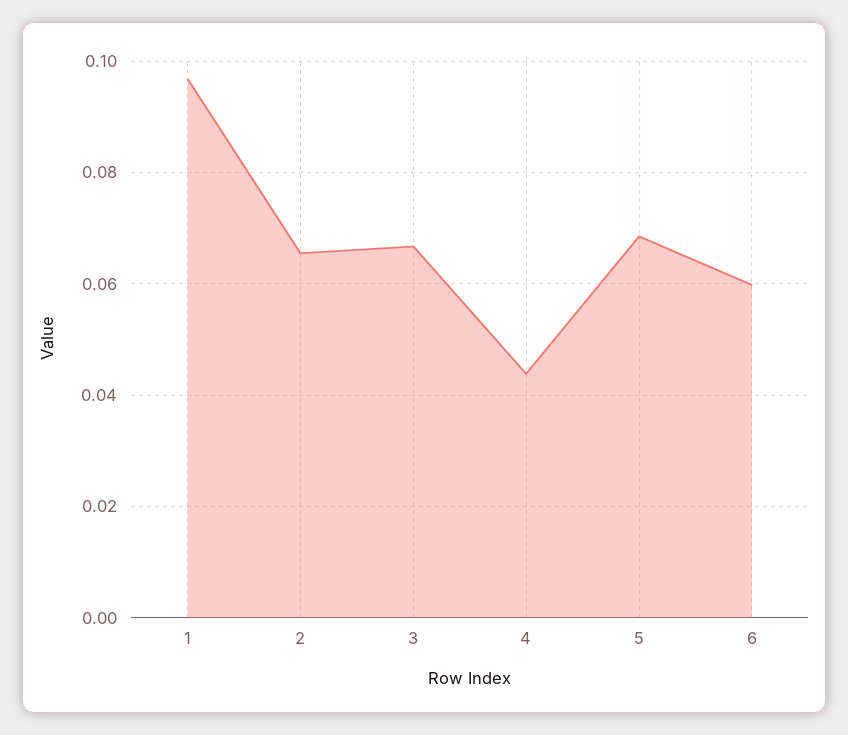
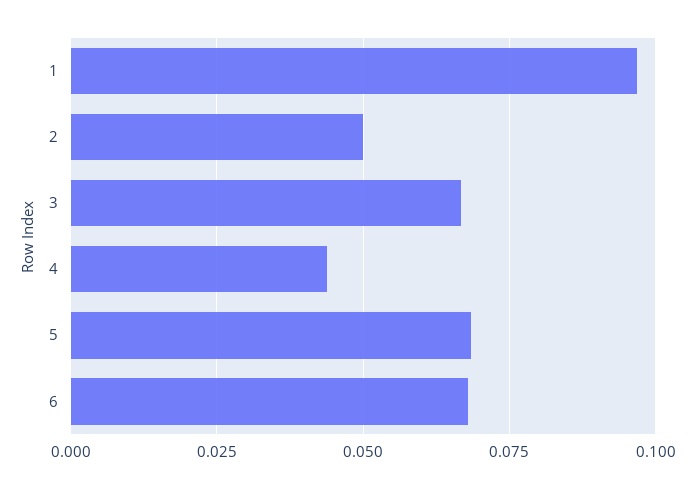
2: 0.066 -> 0.05
6: 0.06 -> 0.0675

